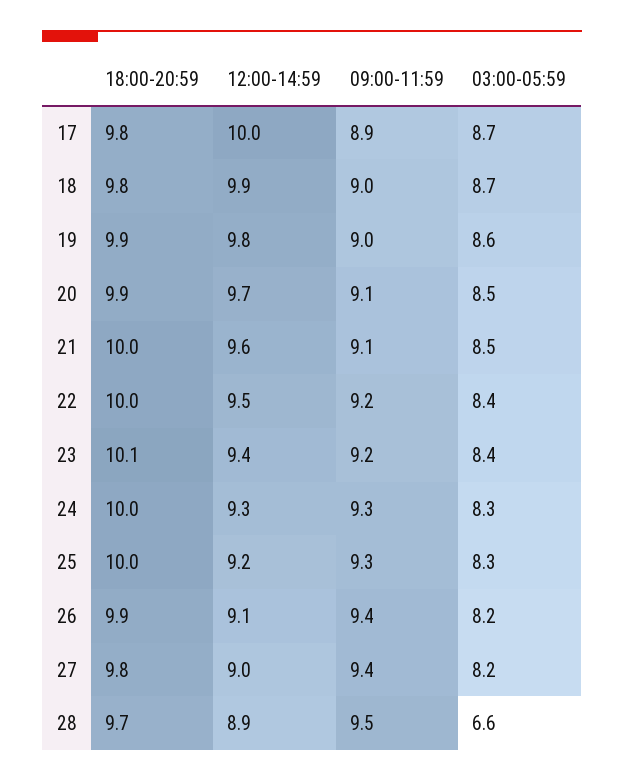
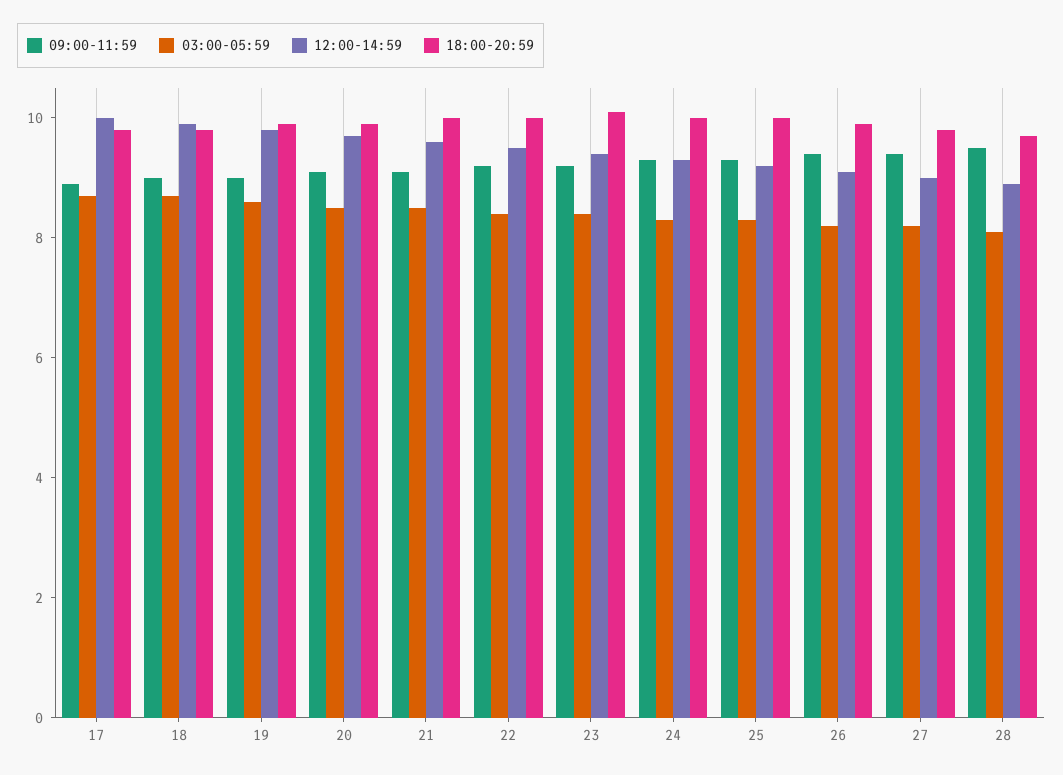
03:00-05:59, 28: 6.6 -> 8

